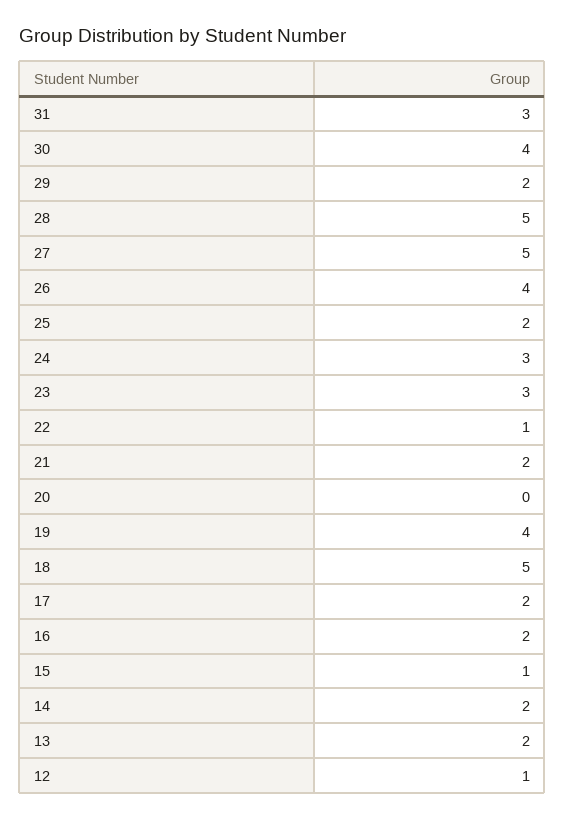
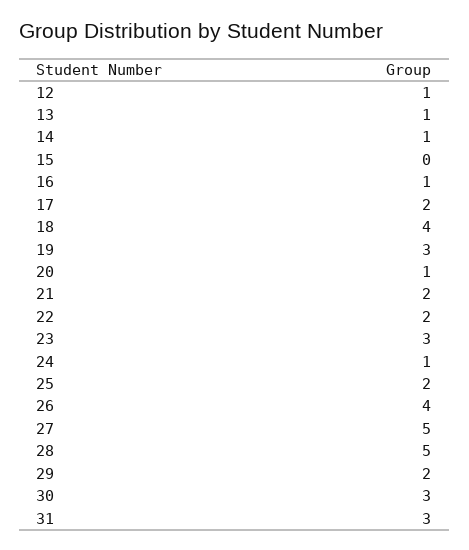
30: 4 -> 3
24: 3 -> 1
22: 1 -> 2
20: 0 -> 1
19: 4 -> 3
18: 5 -> 4
16: 2 -> 1
15: 1 -> 0
14: 2 -> 1
13: 2 -> 1

